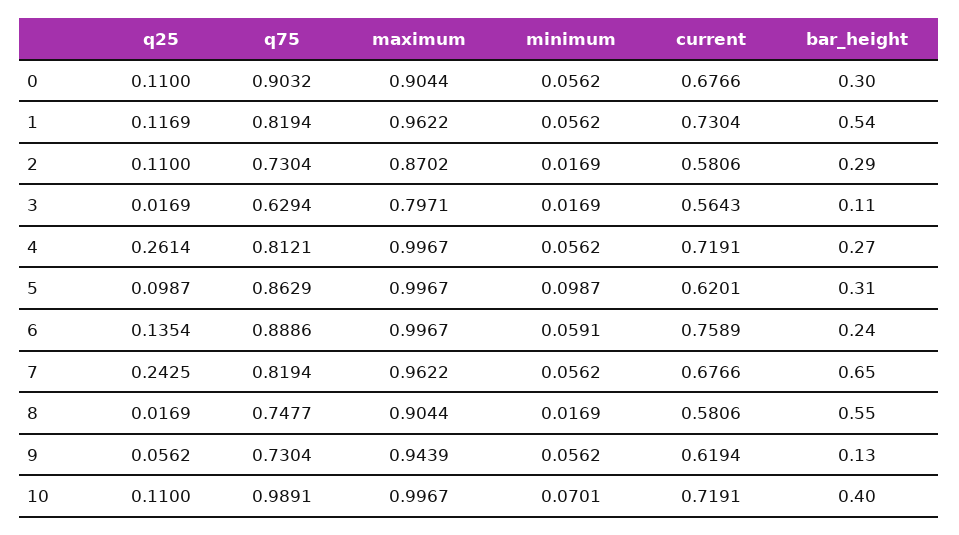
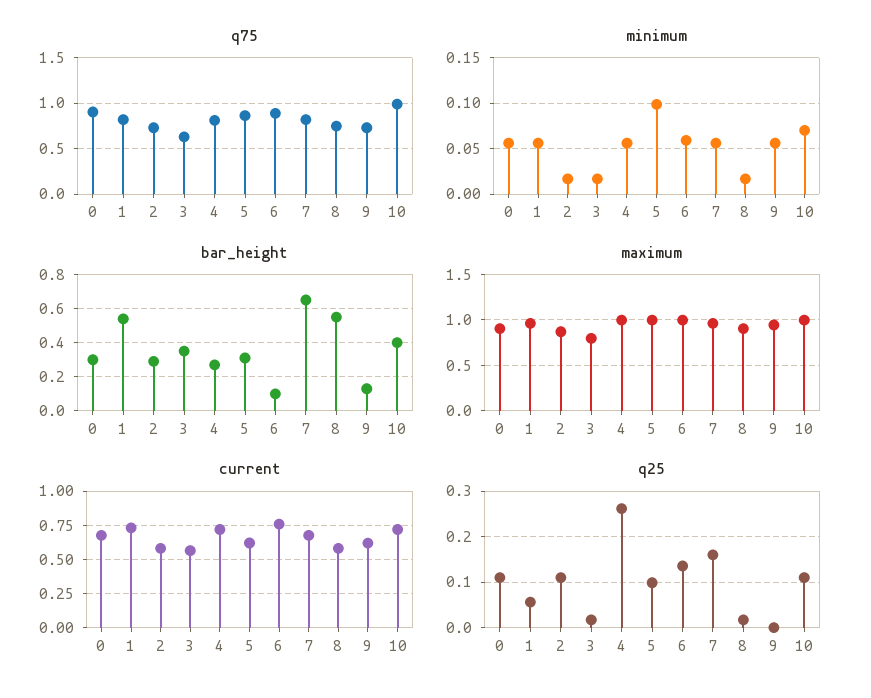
q25, 1: 0.1169 -> 0.06
bar_height, 3: 0.11 -> 0.35
bar_height, 6: 0.24 -> 0.1
q25, 7: 0.2425 -> 0.16
q25, 9: 0.0562 -> 0

